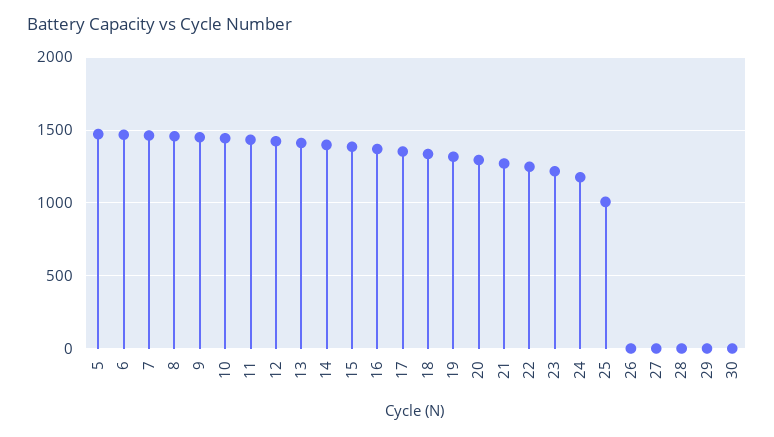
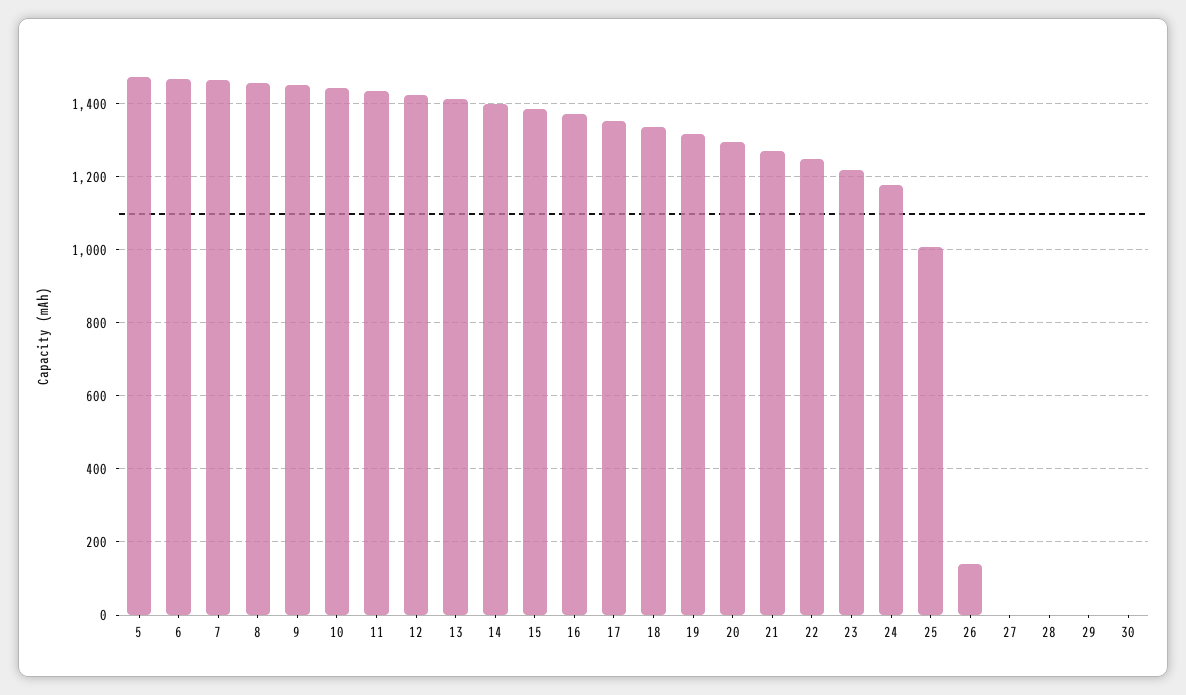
26: 0 -> 140

